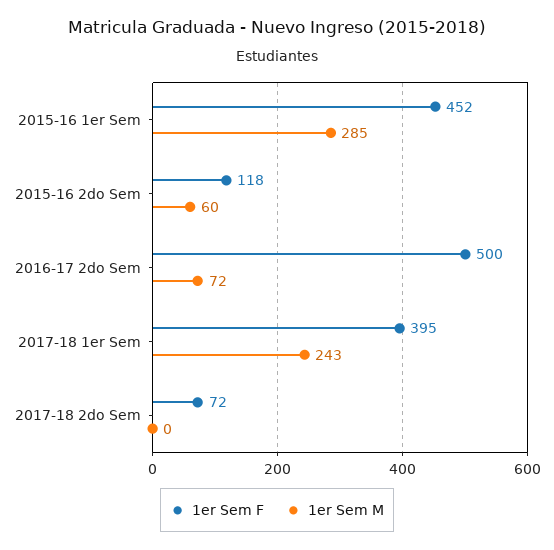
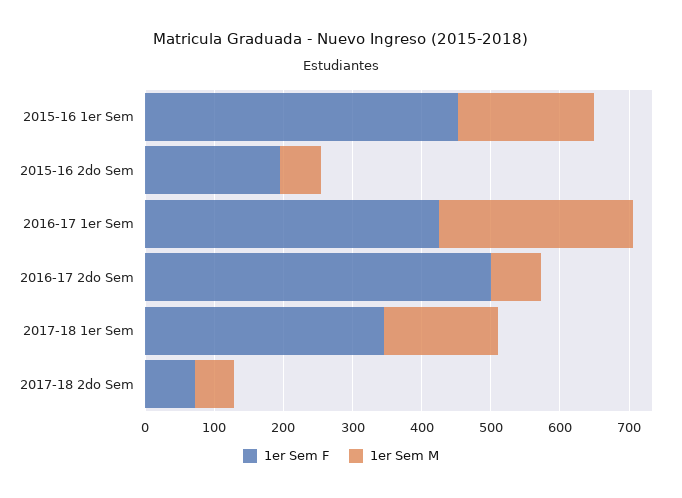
1er Sem M, 2015-16 1er Sem: 285 -> 200
1er Sem F, 2015-16 2do Sem: 118 -> 200
1er Sem F, 2017-18 1er Sem: 395 -> 340
1er Sem M, 2017-18 1er Sem: 243 -> 160
1er Sem M, 2017-18 2do Sem: 0 -> 60
1er Sem F, 2016-17 1er Sem: none -> 420
1er Sem M, 2016-17 1er Sem: none -> 280

